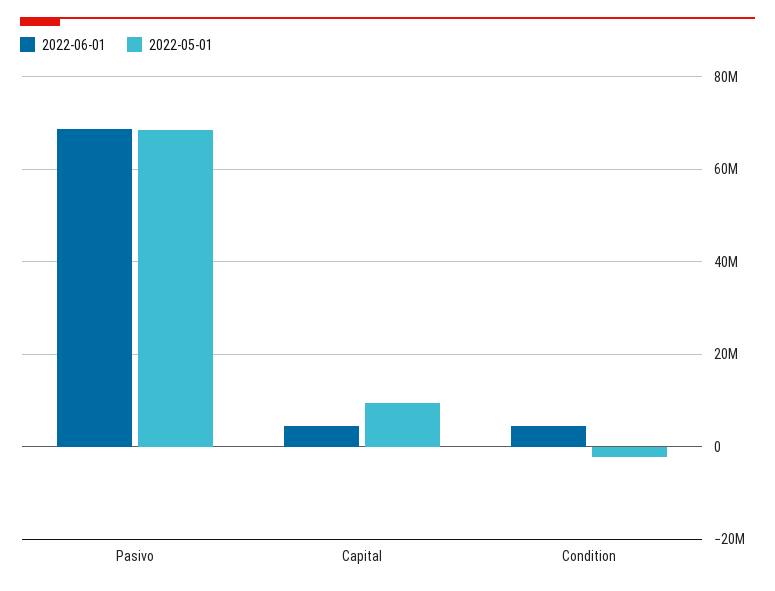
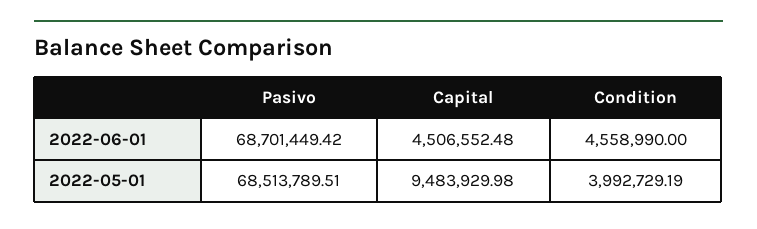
2022-05-01, Condition: -2000000 -> 3992729.19

